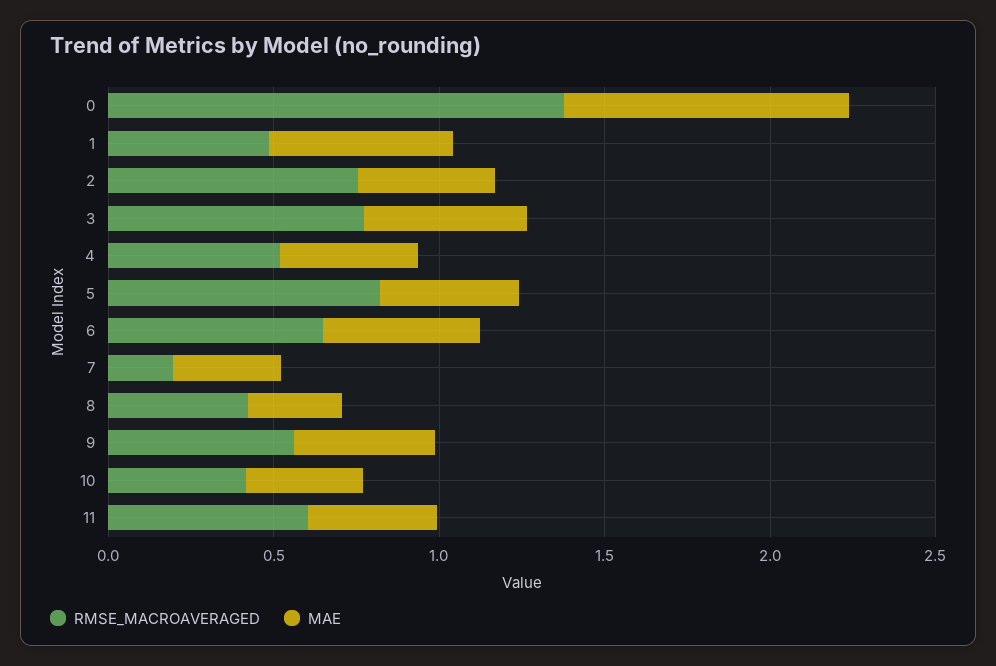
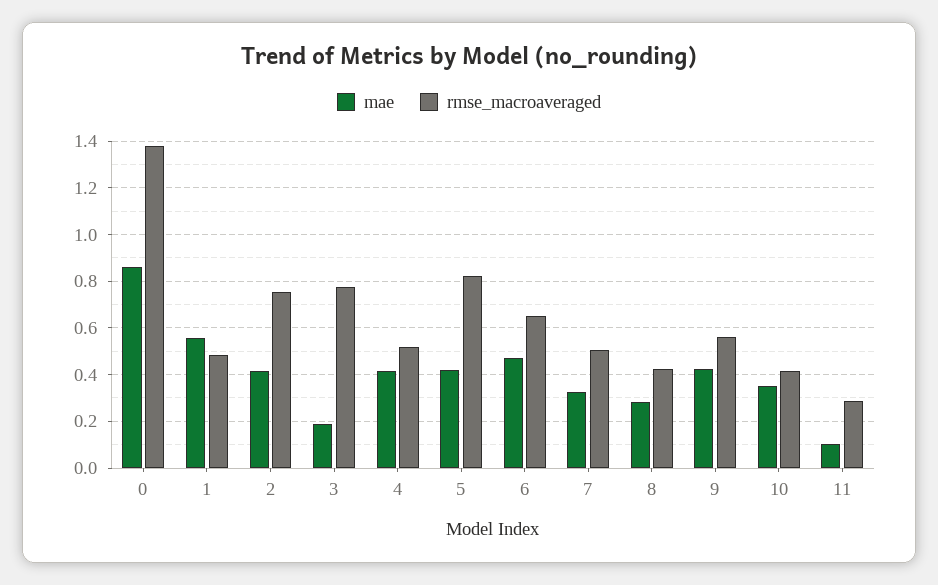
MAE, 3: 0.5 -> 0.2
RMSE_MACROAVERAGED, 7: 0.2 -> 0.5
RMSE_MACROAVERAGED, 11: 0.6 -> 0.3
MAE, 11: 0.4 -> 0.1

